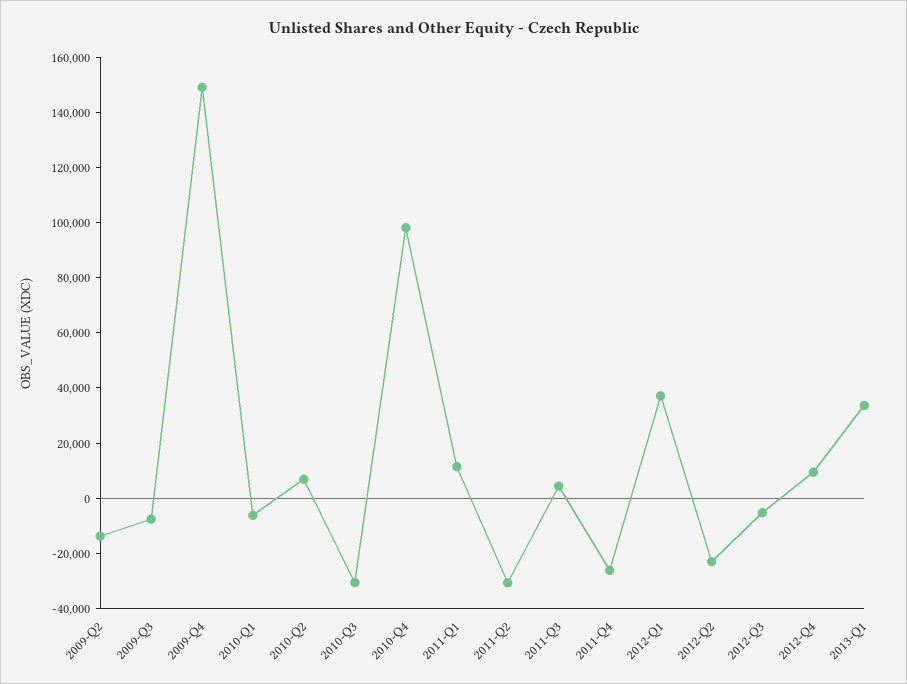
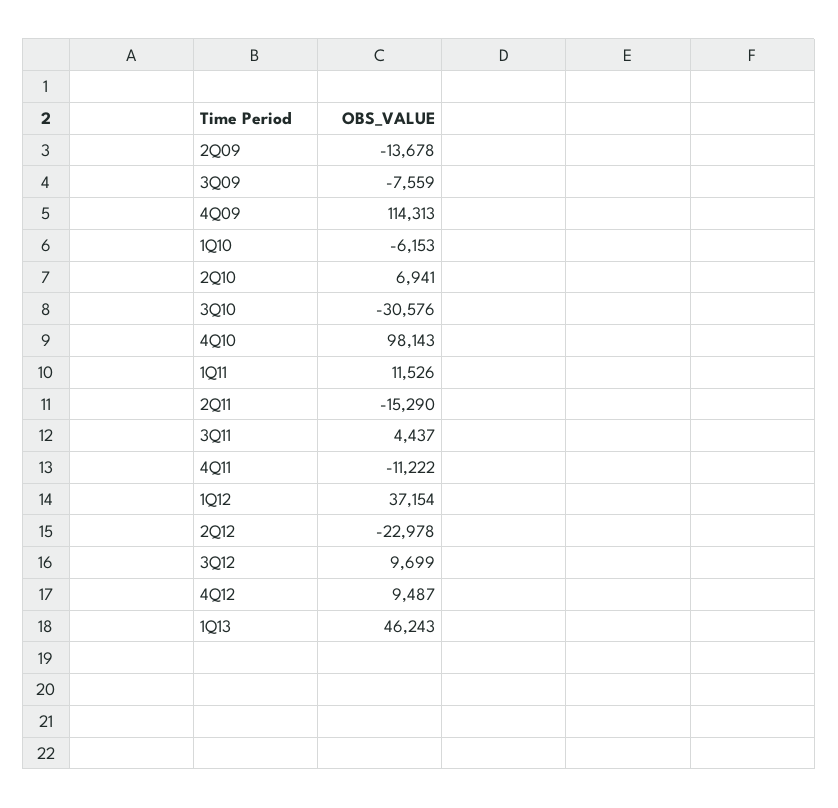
2009-Q4: 150000 -> 114313
2011-Q2: -30000 -> -15290
2011-Q4: -25000 -> -11222
2012-Q3: -5000 -> 9699
2013-Q1: 35000 -> 46243

